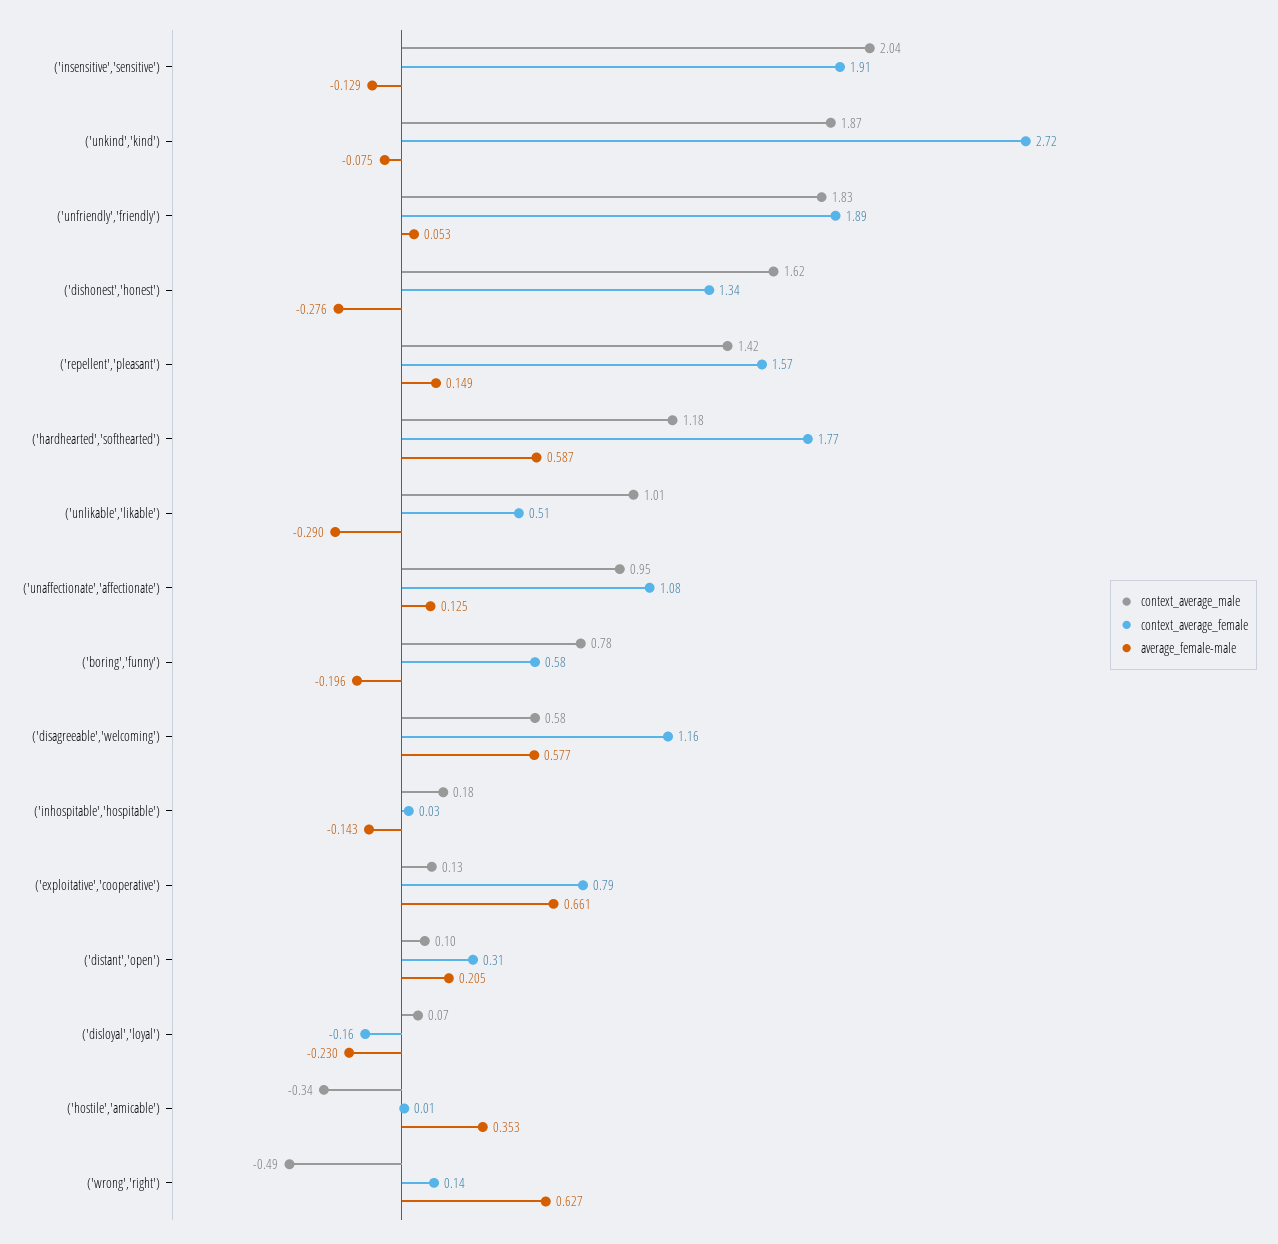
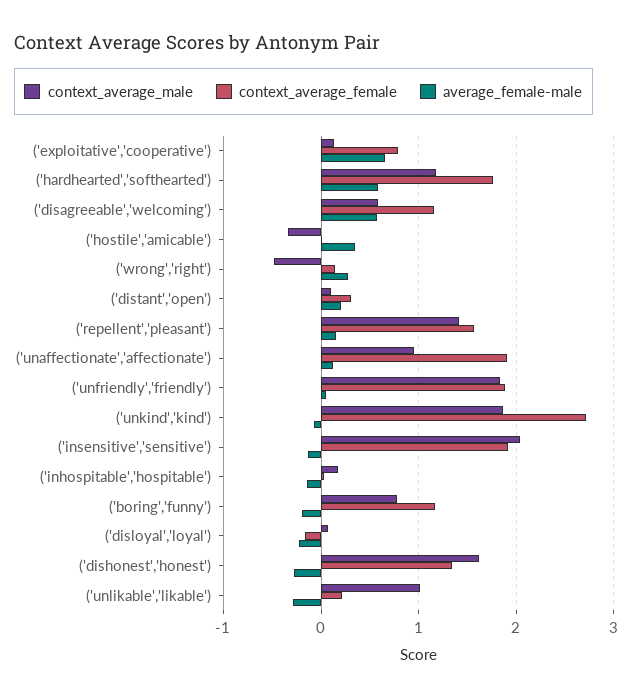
context_average_female, ('unlikable','likable'): 0.51 -> 0.2
context_average_female, ('unaffectionate','affectionate'): 1.08 -> 1.9
context_average_female, ('boring','funny'): 0.58 -> 1.2
average_female-male, ('wrong','right'): 0.627 -> 0.3

